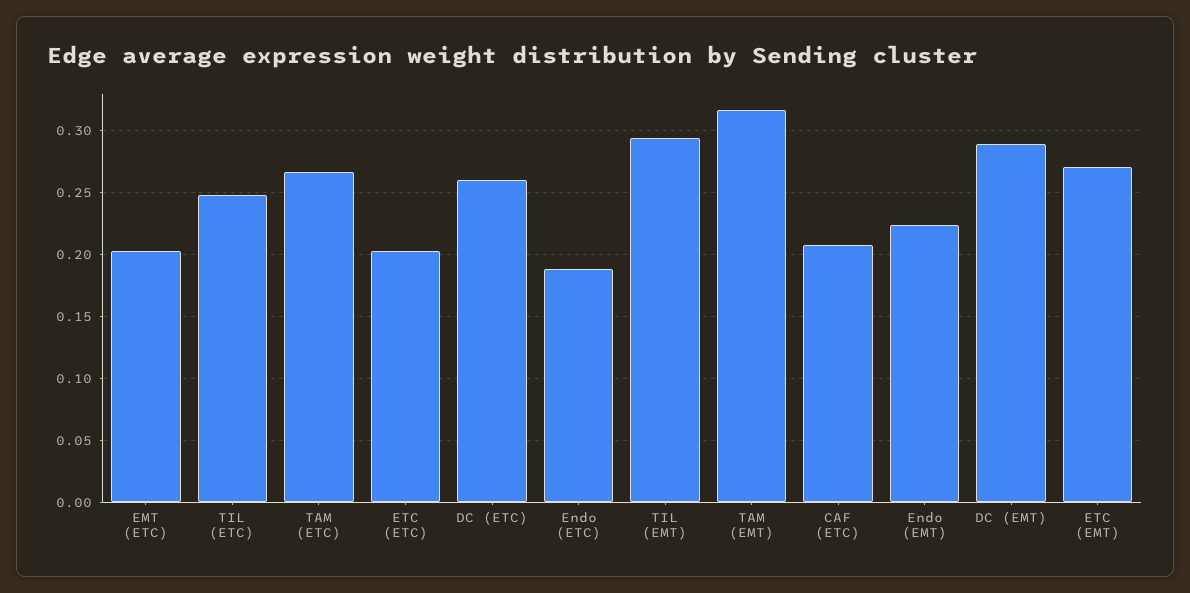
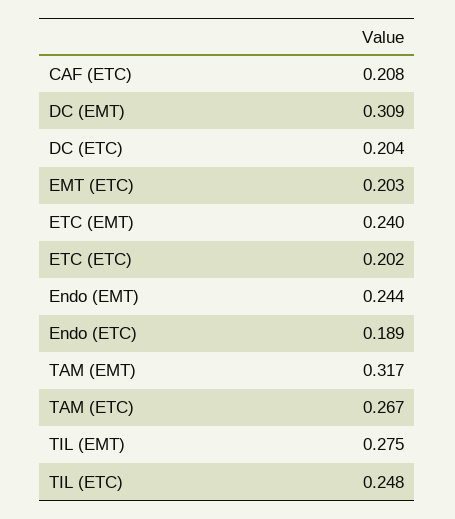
DC (ETC): 0.26 -> 0.204
TIL (EMT): 0.295 -> 0.275
Endo (EMT): 0.225 -> 0.244
DC (EMT): 0.29 -> 0.309
ETC (EMT): 0.27 -> 0.24

